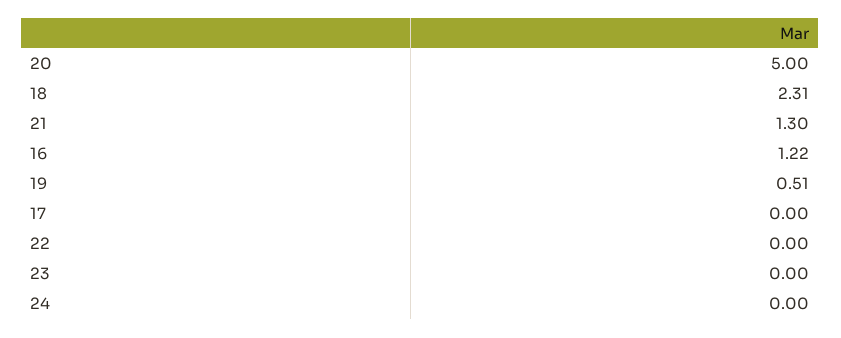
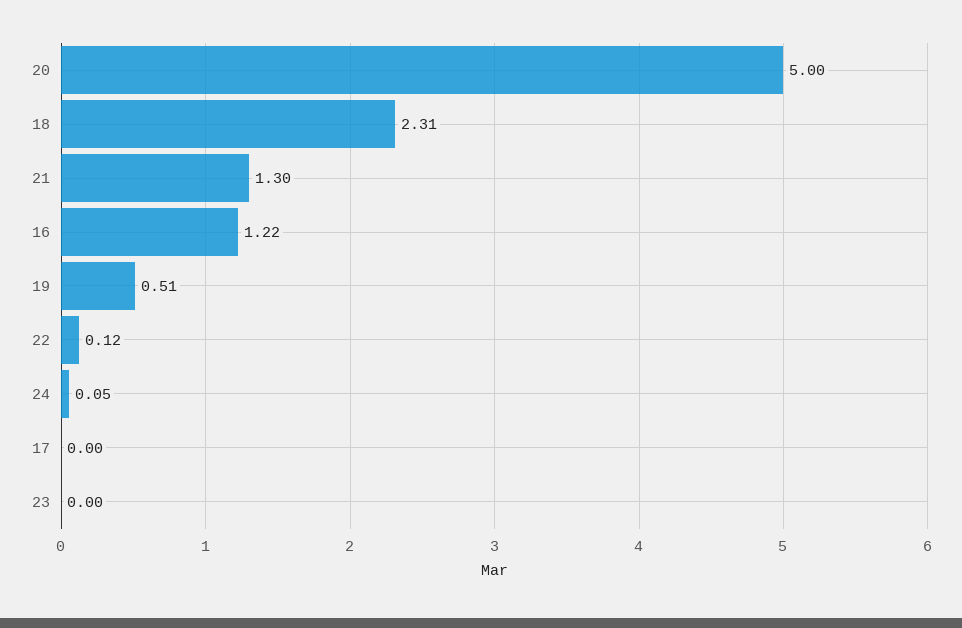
22: 0 -> 0.12
24: 0 -> 0.05

